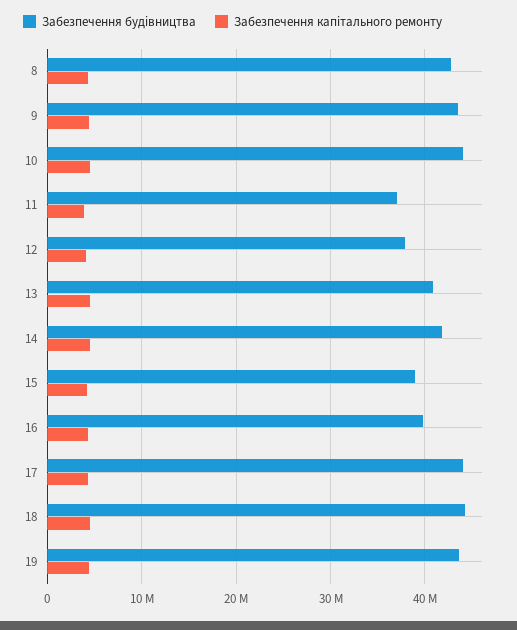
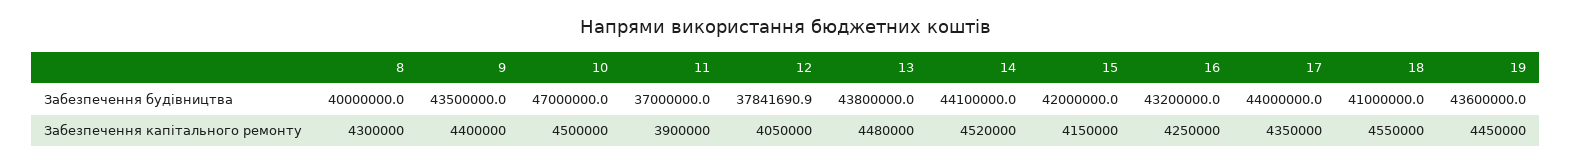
Забезпечення будівництва, 8: 43000000 -> 40000000
Забезпечення будівництва, 10: 44000000 -> 47000000
Забезпечення будівництва, 13: 41000000 -> 43800000
Забезпечення будівництва, 14: 42000000 -> 44100000
Забезпечення будівництва, 15: 39000000 -> 42000000
Забезпечення будівництва, 16: 40000000 -> 43200000
Забезпечення будівництва, 18: 44000000 -> 41000000

